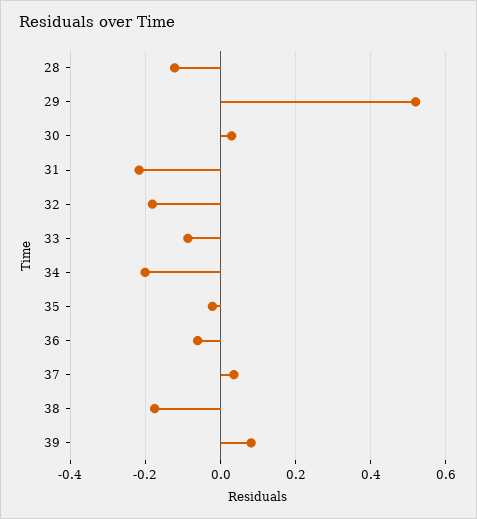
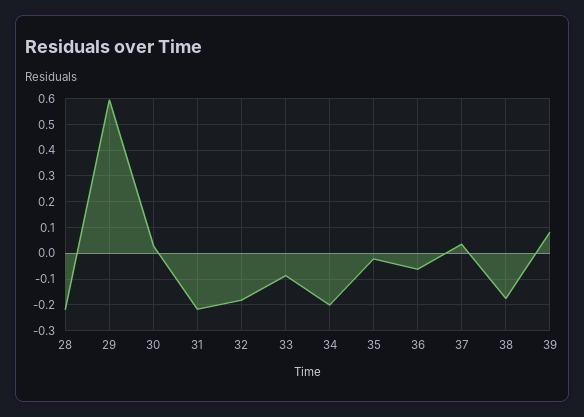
28: -0.12 -> -0.225
29: 0.52 -> 0.6

